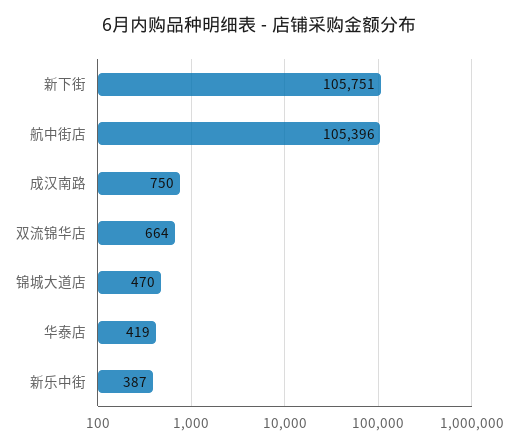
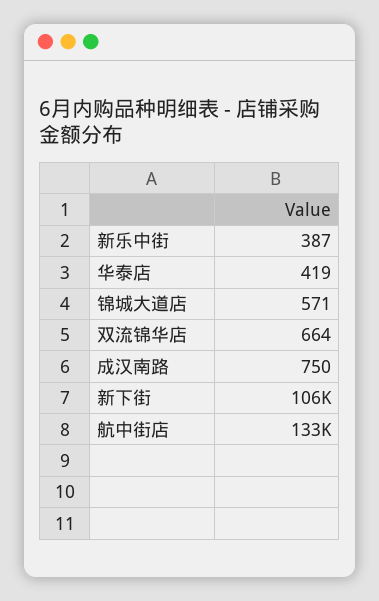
航中街店: 105396 -> 133000
锦城大道店: 470 -> 571

